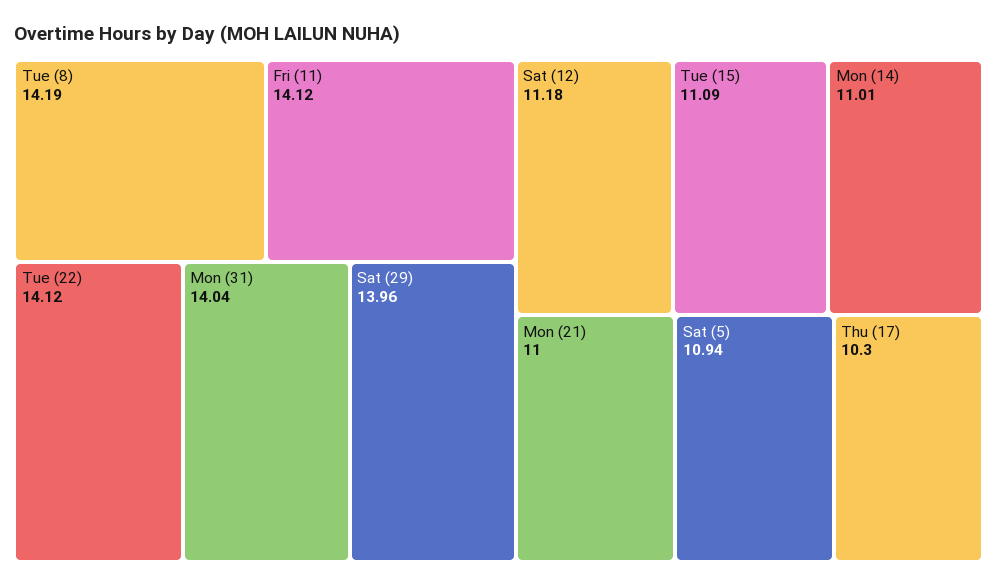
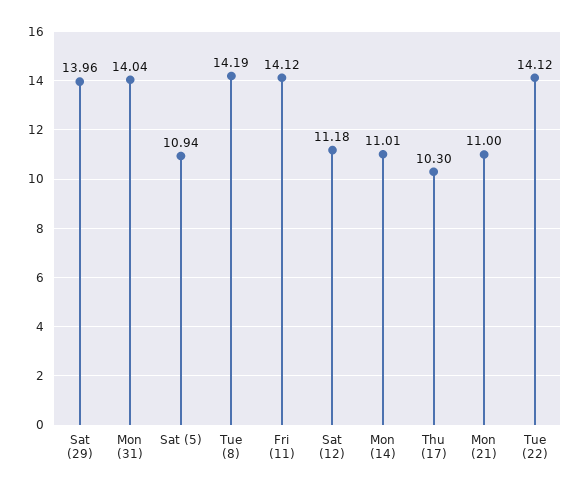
Tue (15): 11.09 -> none

